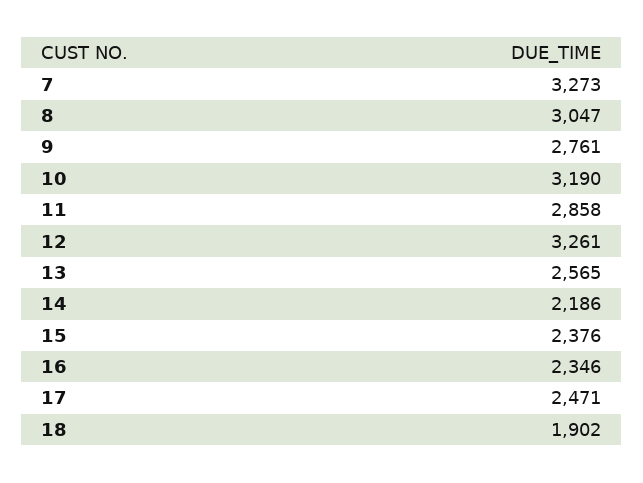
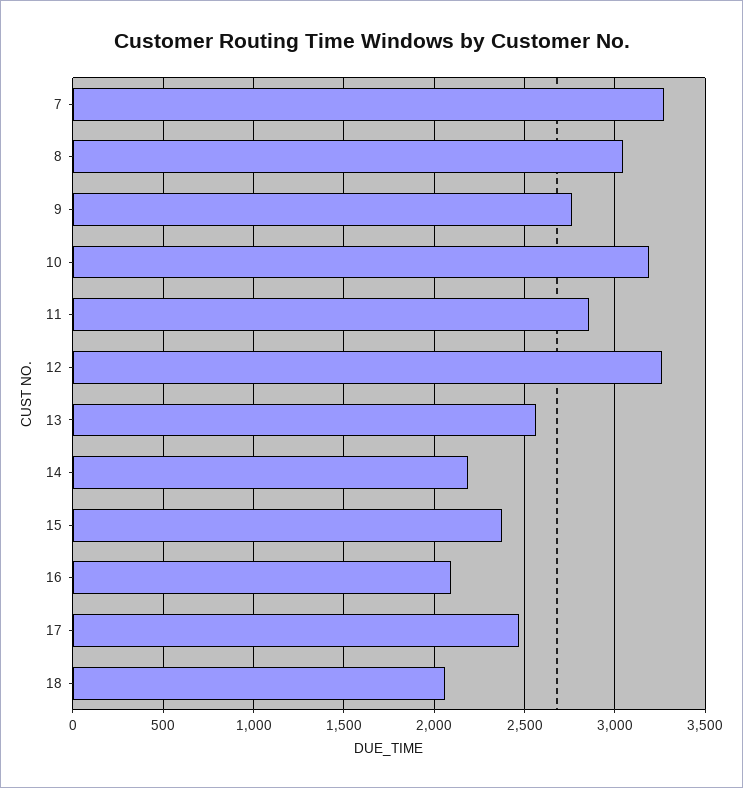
16: 2346 -> 2100
18: 1902 -> 2050

